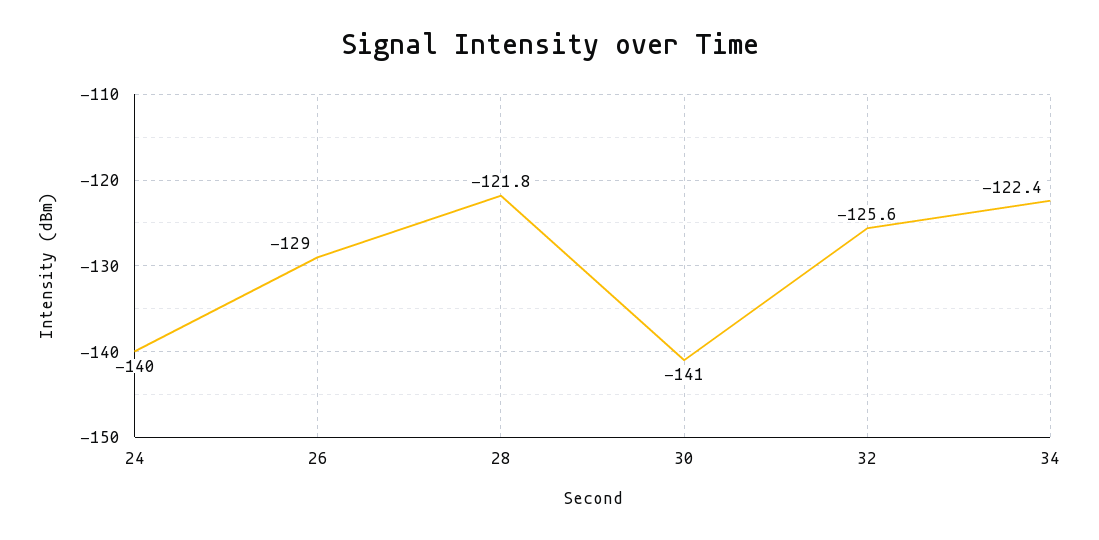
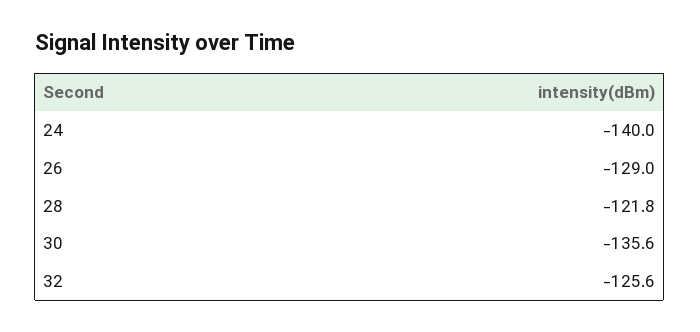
30: -141 -> -135.6
34: -122.4 -> none

